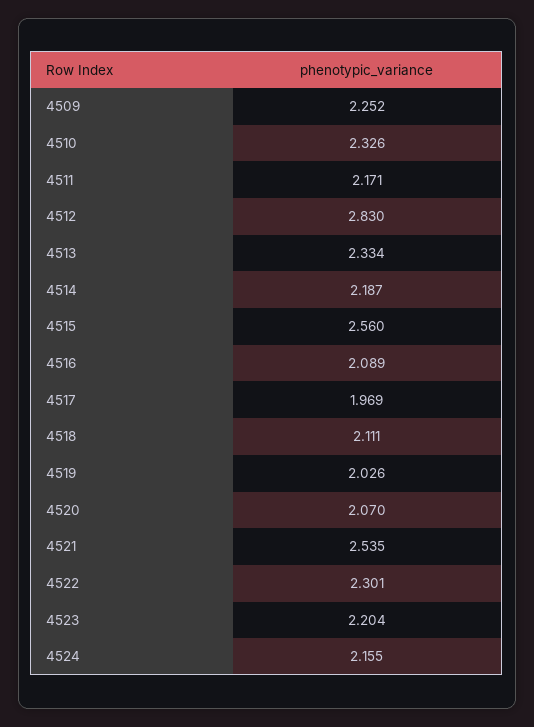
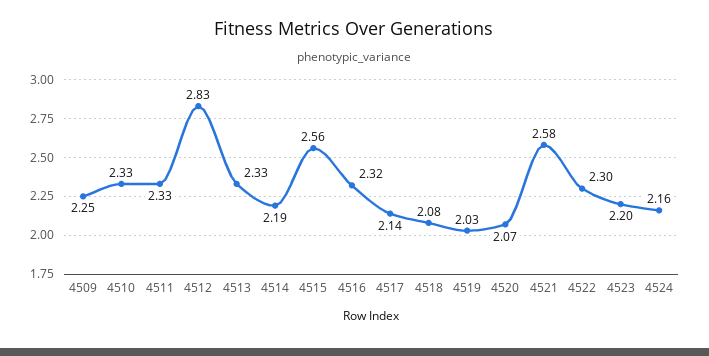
4511: 2.171 -> 2.33
4516: 2.089 -> 2.32
4517: 1.969 -> 2.14
4518: 2.111 -> 2.08
4521: 2.535 -> 2.58

